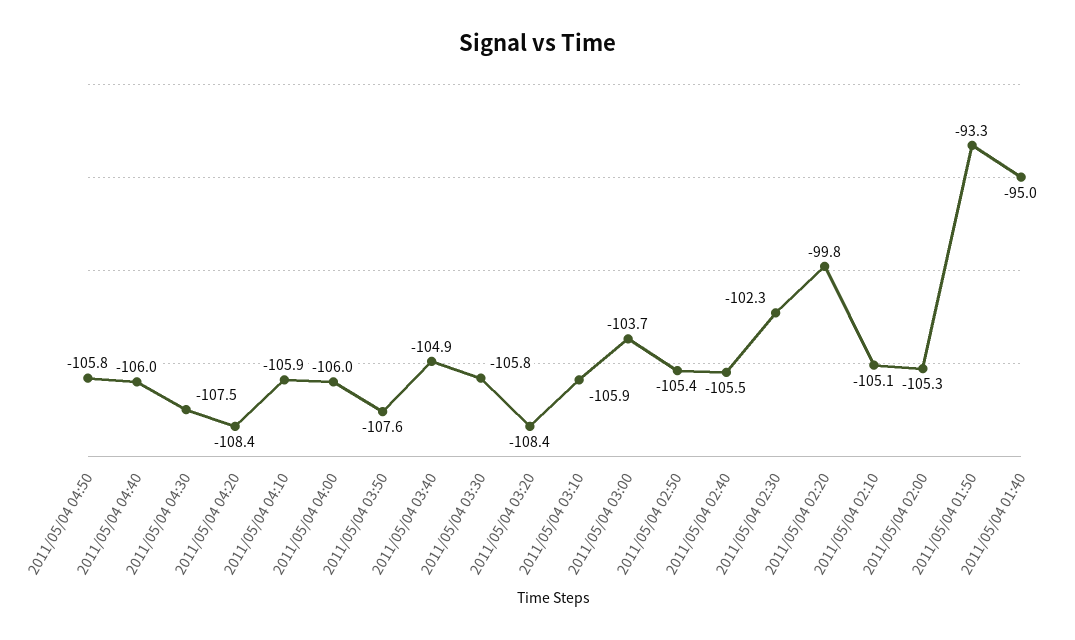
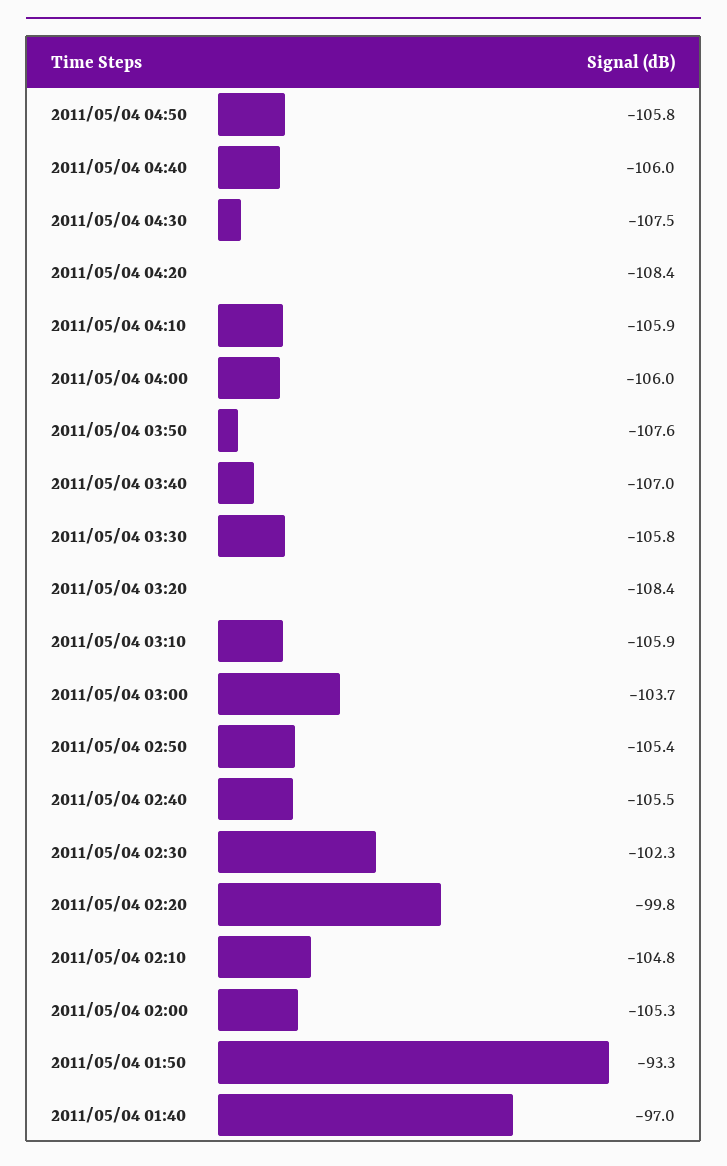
2011/05/04 03:40: -104.9 -> -107
2011/05/04 02:10: -105.1 -> -104.8
2011/05/04 01:40: -95 -> -97

